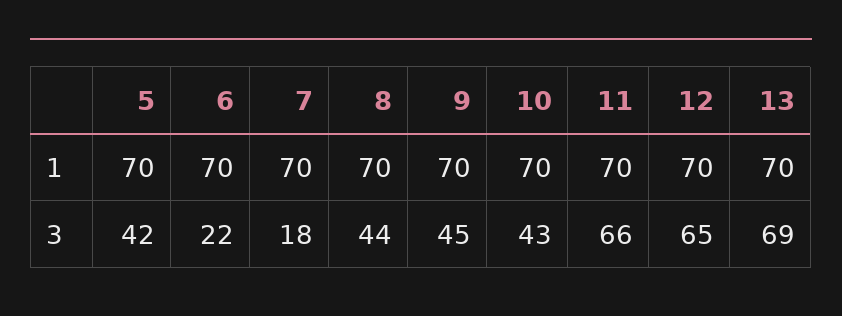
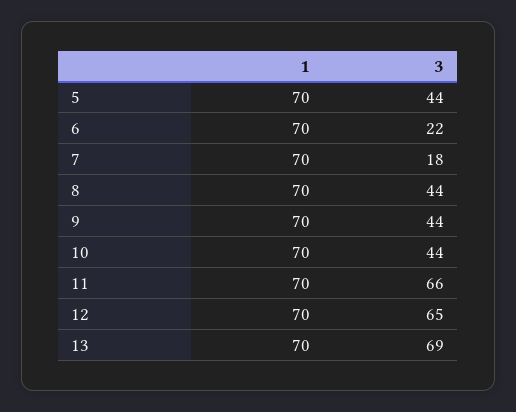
5, 3: 42 -> 44
9, 3: 45 -> 44
10, 3: 43 -> 44

